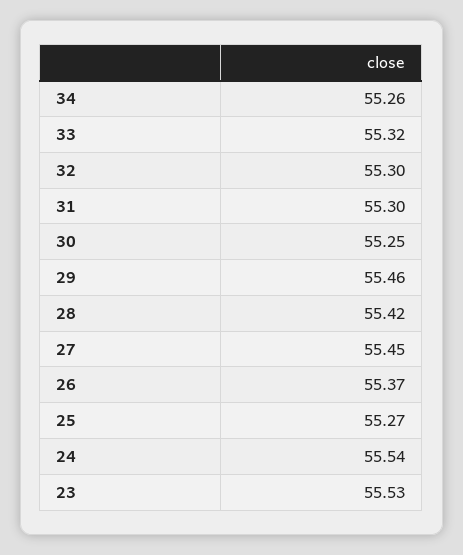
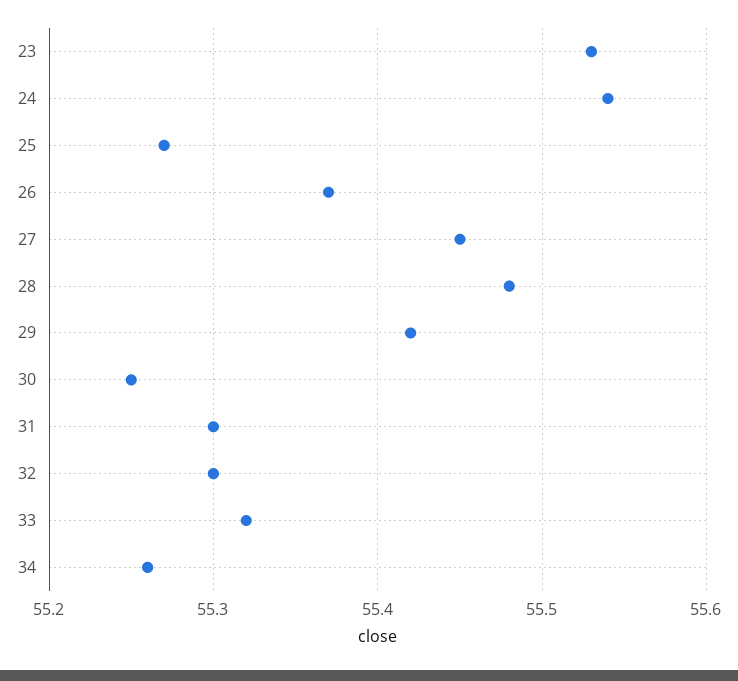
29: 55.46 -> 55.42
28: 55.42 -> 55.48

